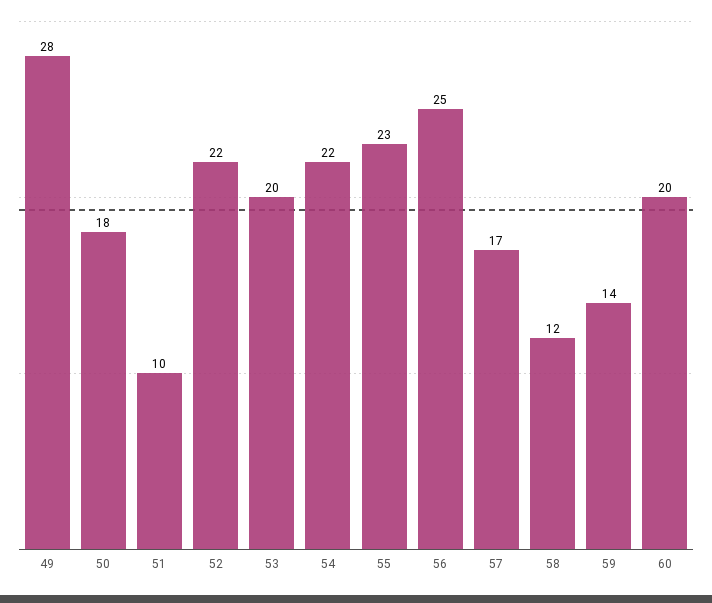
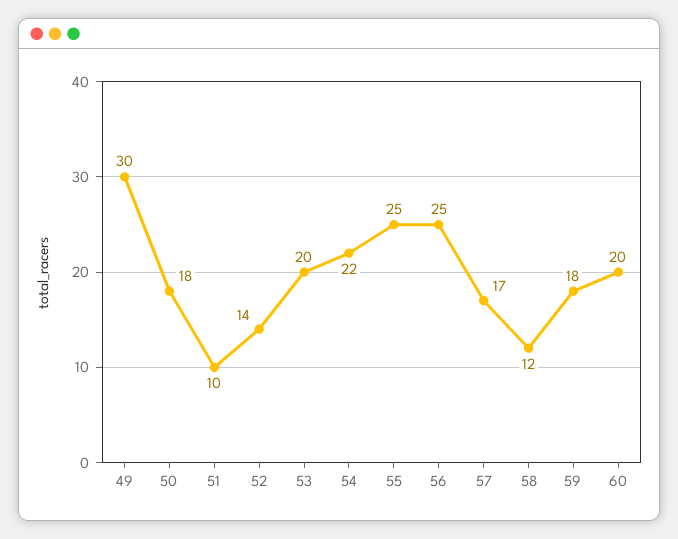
49: 28 -> 30
52: 22 -> 14
55: 23 -> 25
59: 14 -> 18

